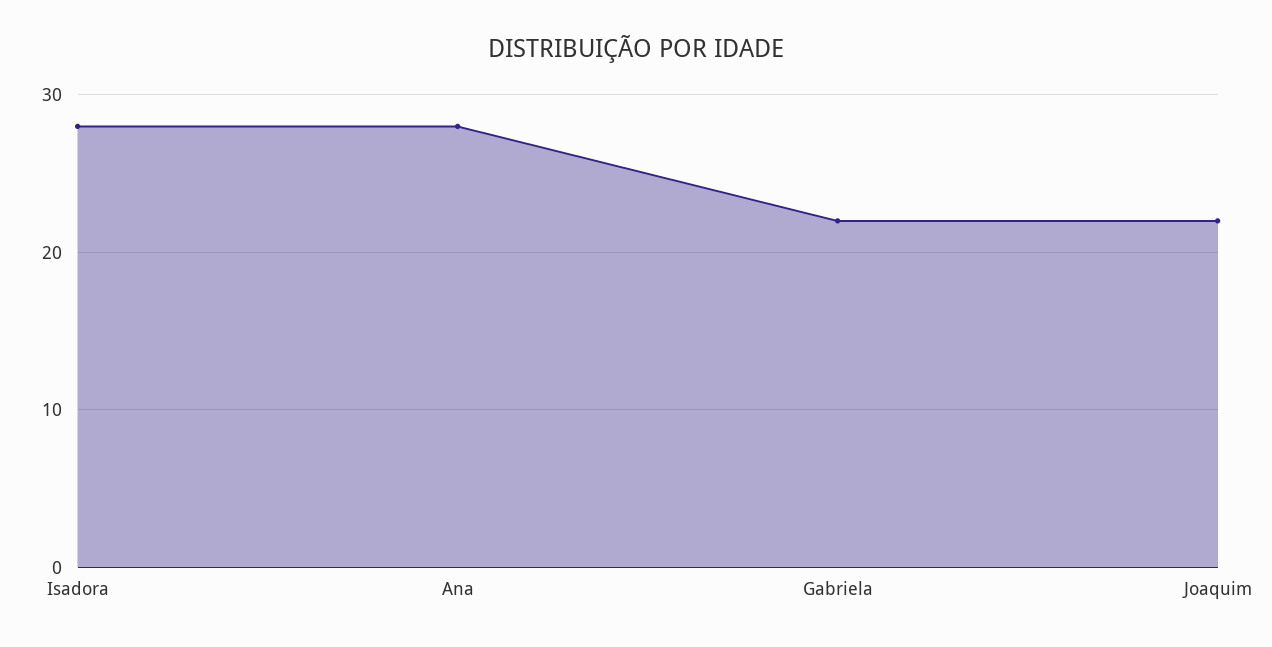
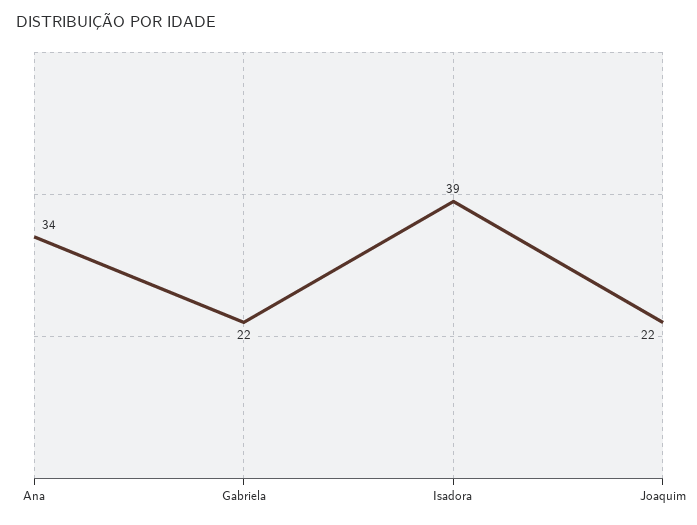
Isadora: 28 -> 39
Ana: 28 -> 34

